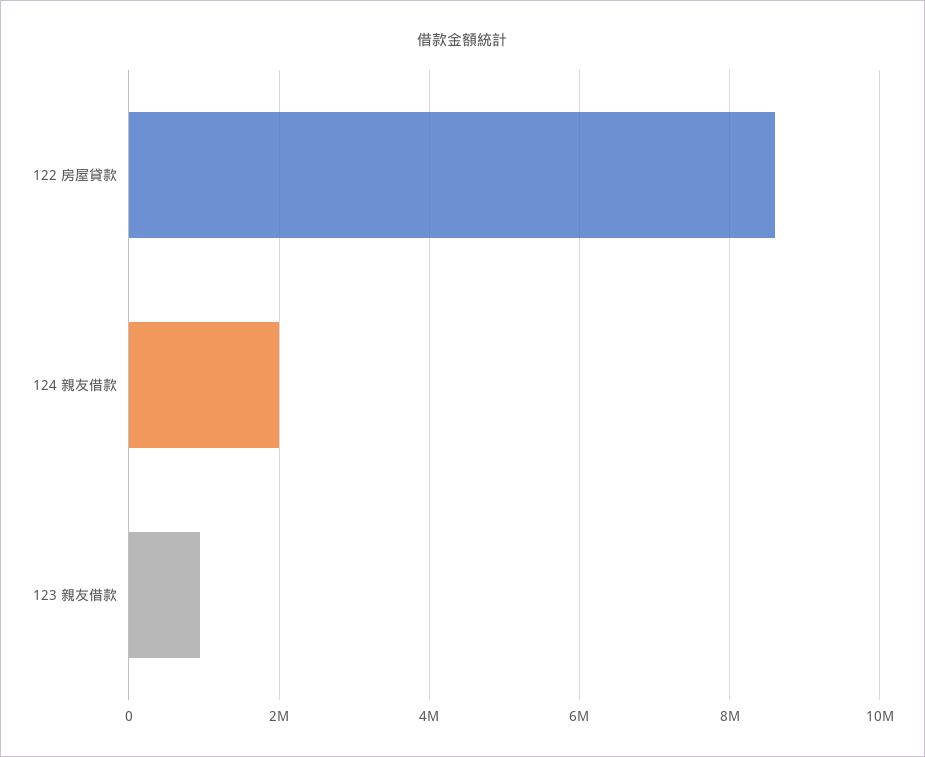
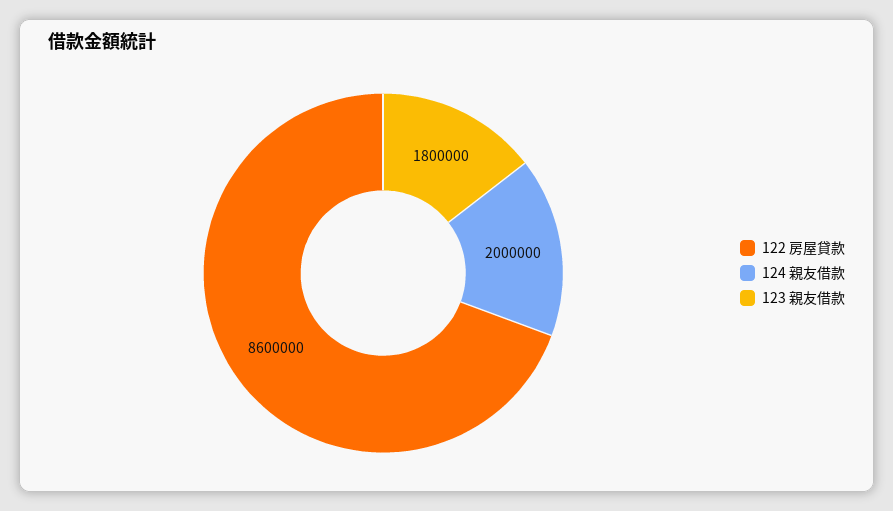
123 親友借款: 1000000 -> 1800000

